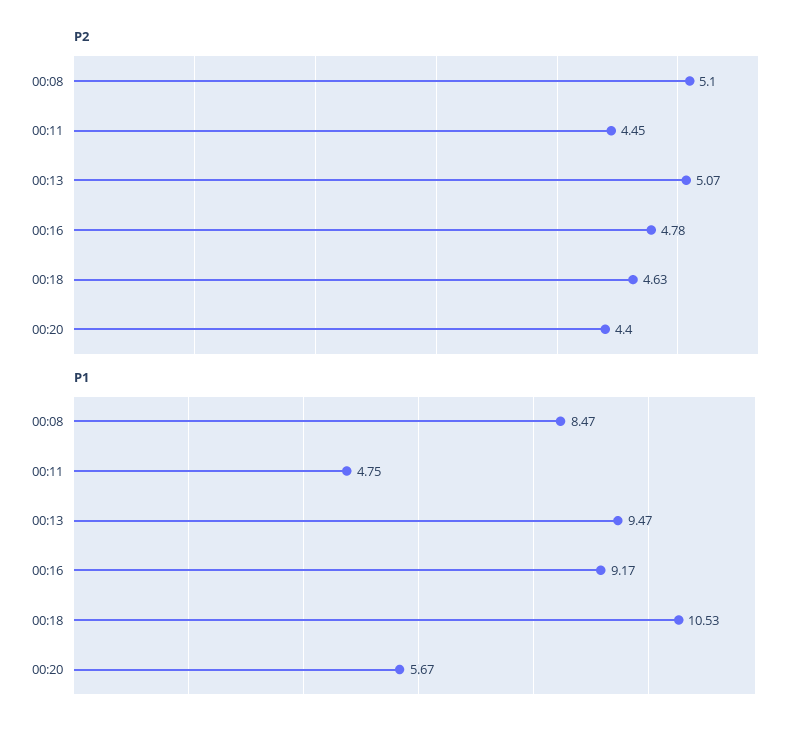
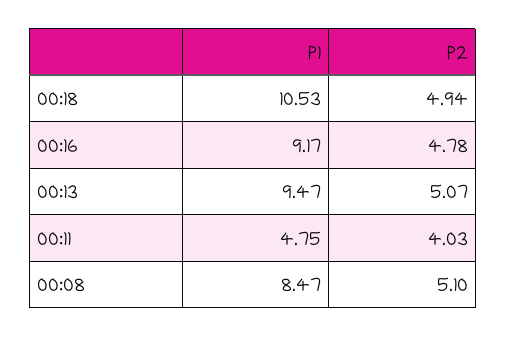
P2, 00:11: 4.45 -> 4.03
P2, 00:18: 4.63 -> 4.94
P2, 00:20: 4.4 -> none
P1, 00:20: 5.67 -> none

